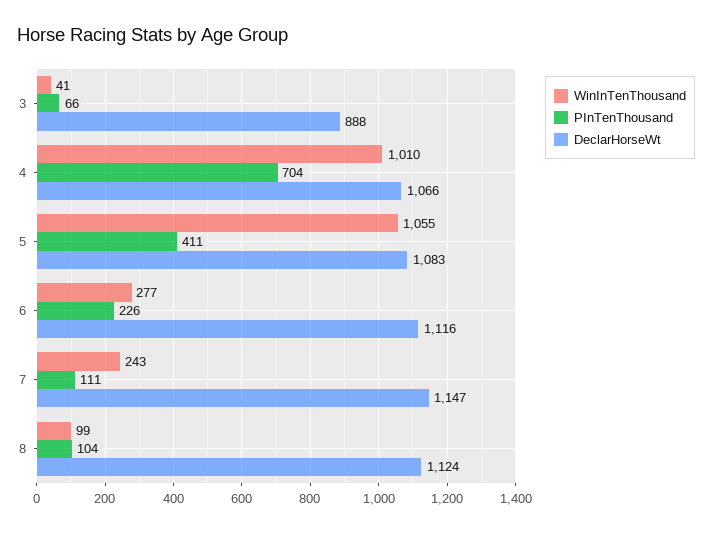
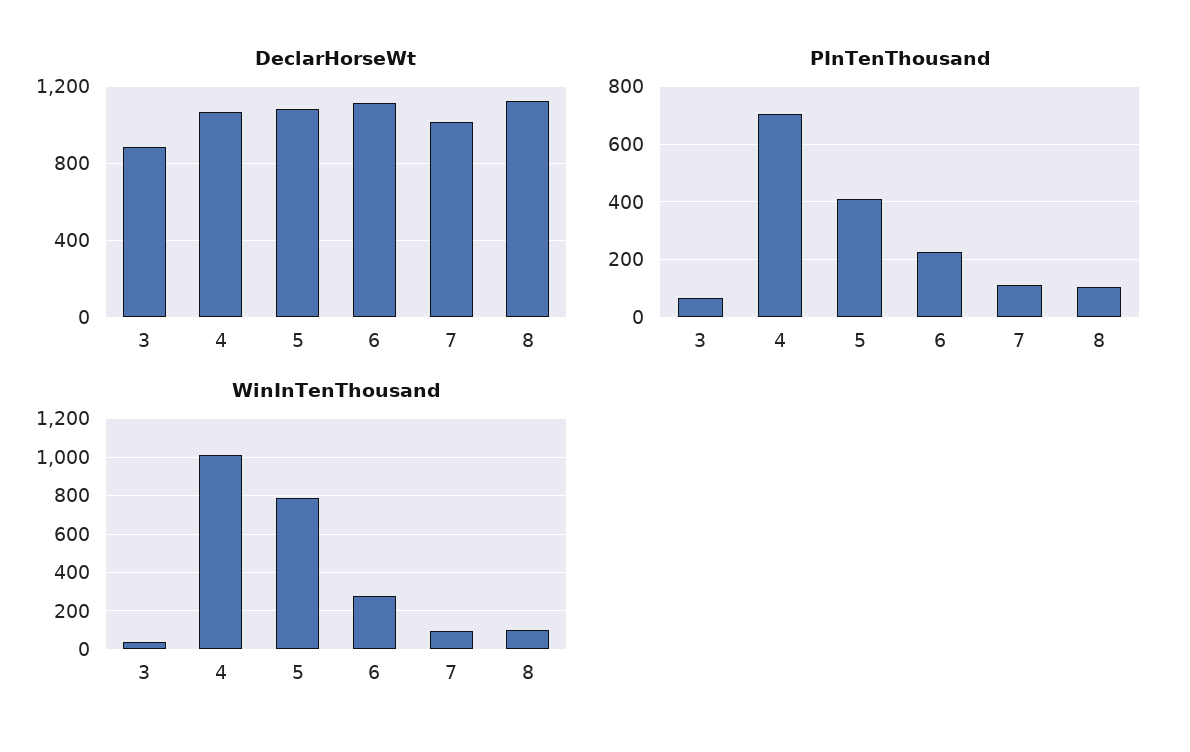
WinInTenThousand, 5: 1055 -> 800
WinInTenThousand, 7: 243 -> 100
DeclarHorseWt, 7: 1147 -> 1000

